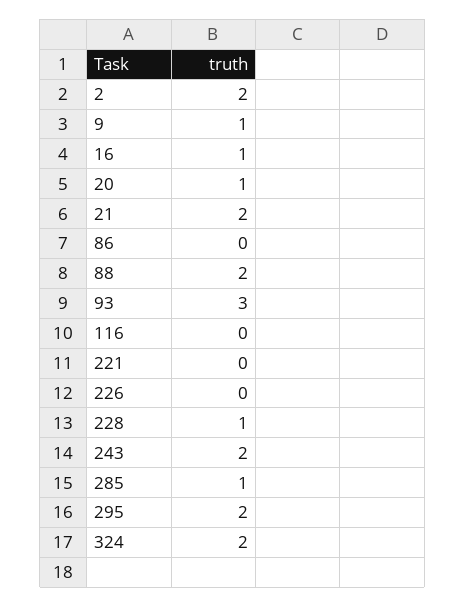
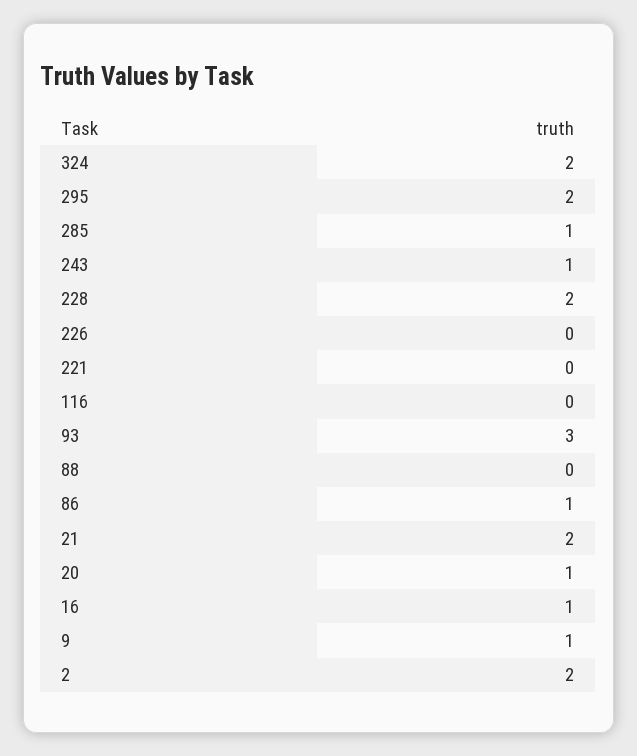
86: 0 -> 1
88: 2 -> 0
228: 1 -> 2
243: 2 -> 1

